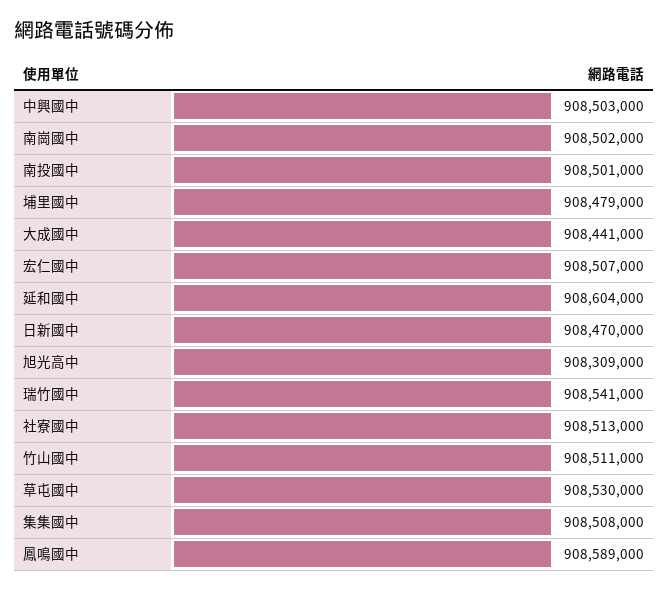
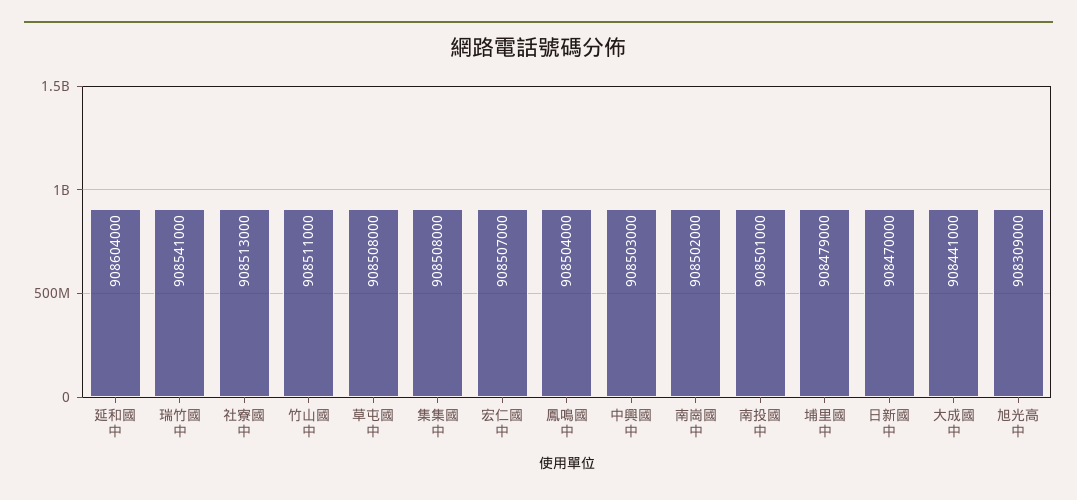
草屯國中: 908530000 -> 908508000
鳳鳴國中: 908589000 -> 908504000

